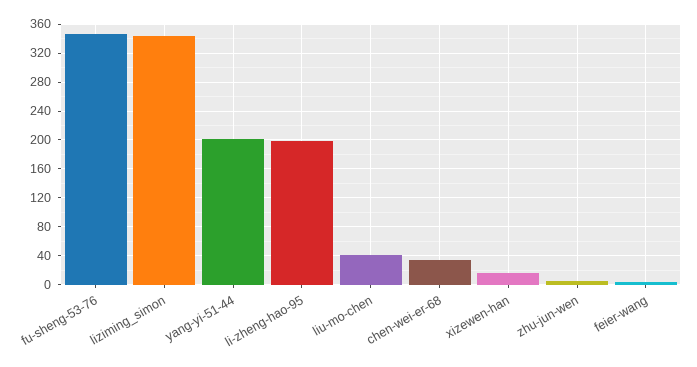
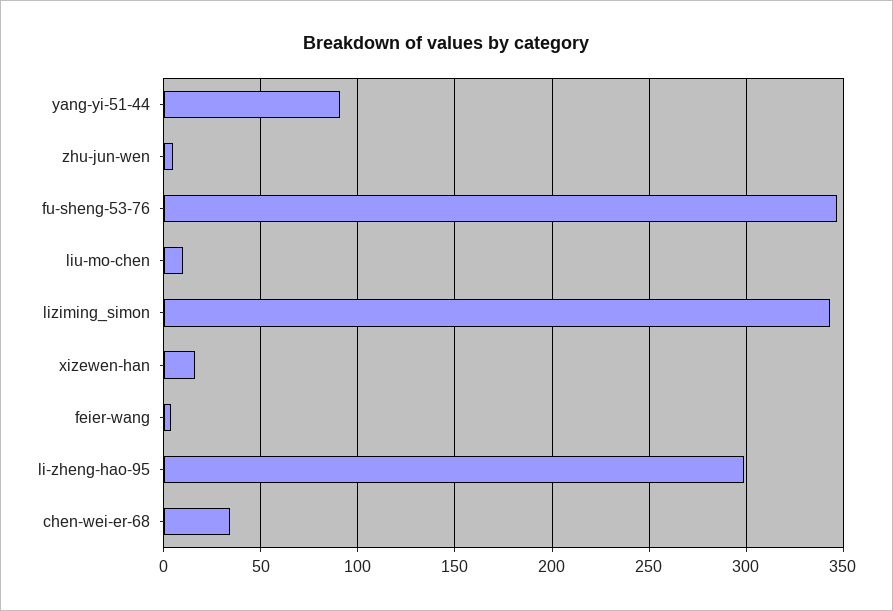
yang-yi-51-44: 200 -> 90
li-zheng-hao-95: 200 -> 300
liu-mo-chen: 40 -> 10

